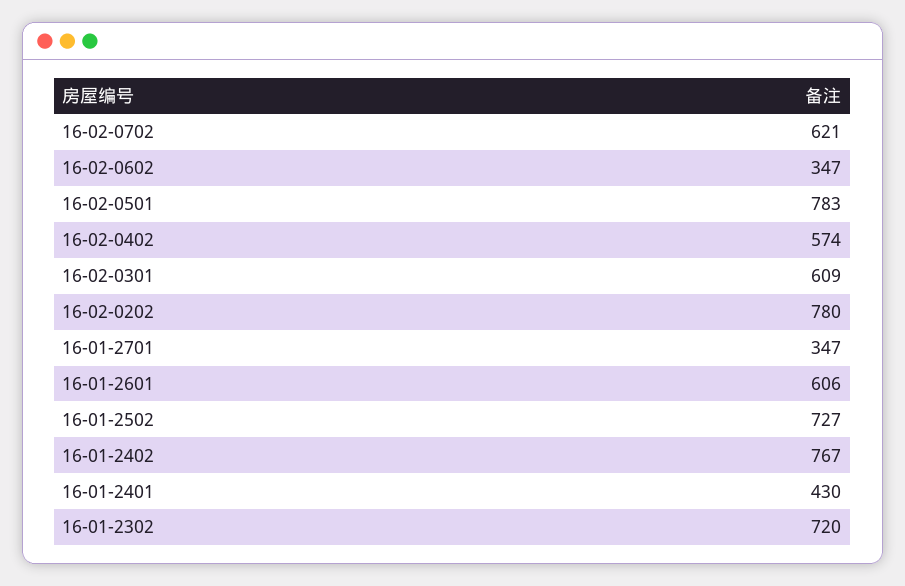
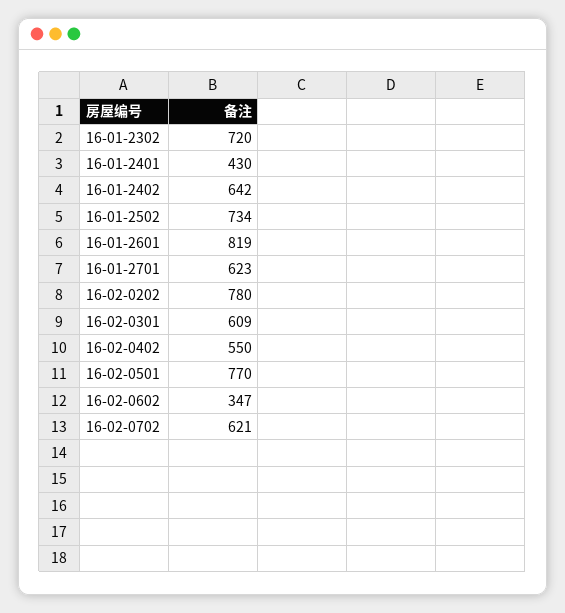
16-02-0501: 783 -> 770
16-02-0402: 574 -> 550
16-01-2701: 347 -> 623
16-01-2601: 606 -> 819
16-01-2502: 727 -> 734
16-01-2402: 767 -> 642

